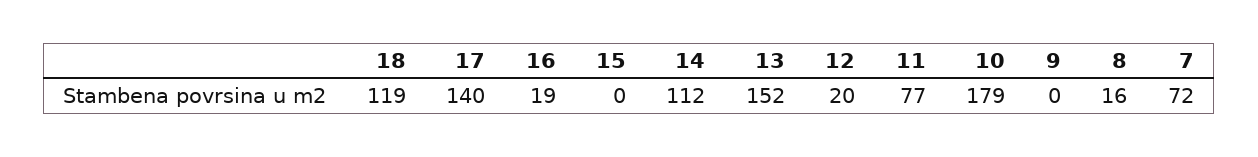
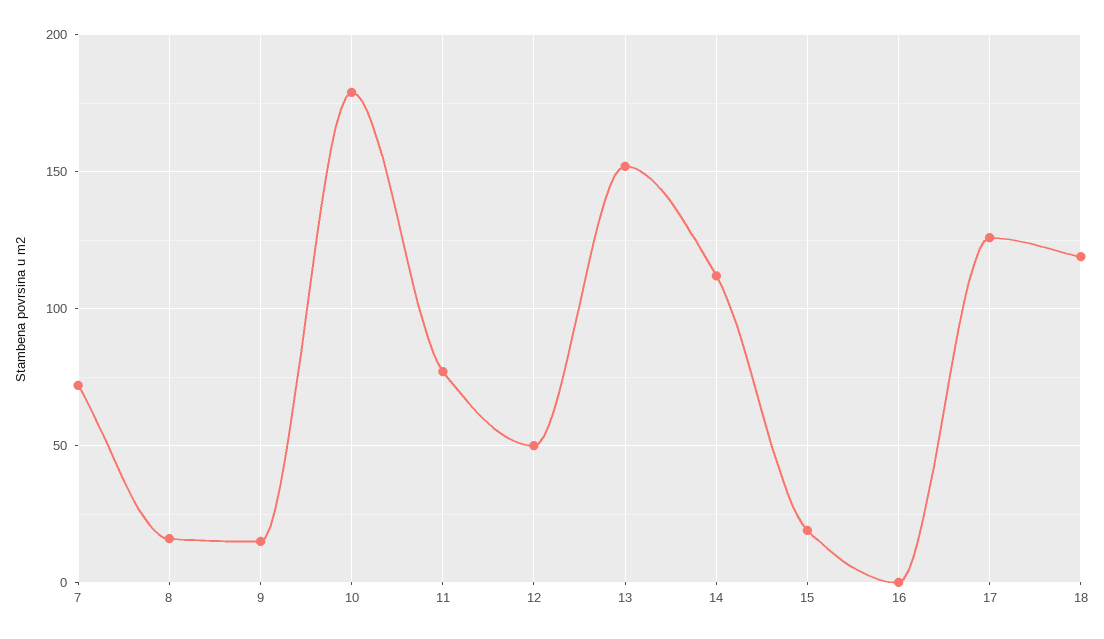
17: 140 -> 125
16: 19 -> 0
15: 0 -> 20
12: 20 -> 50
9: 0 -> 15

